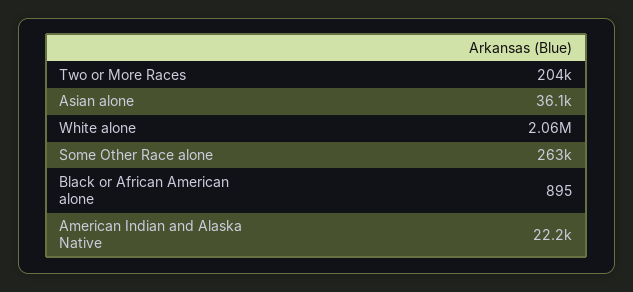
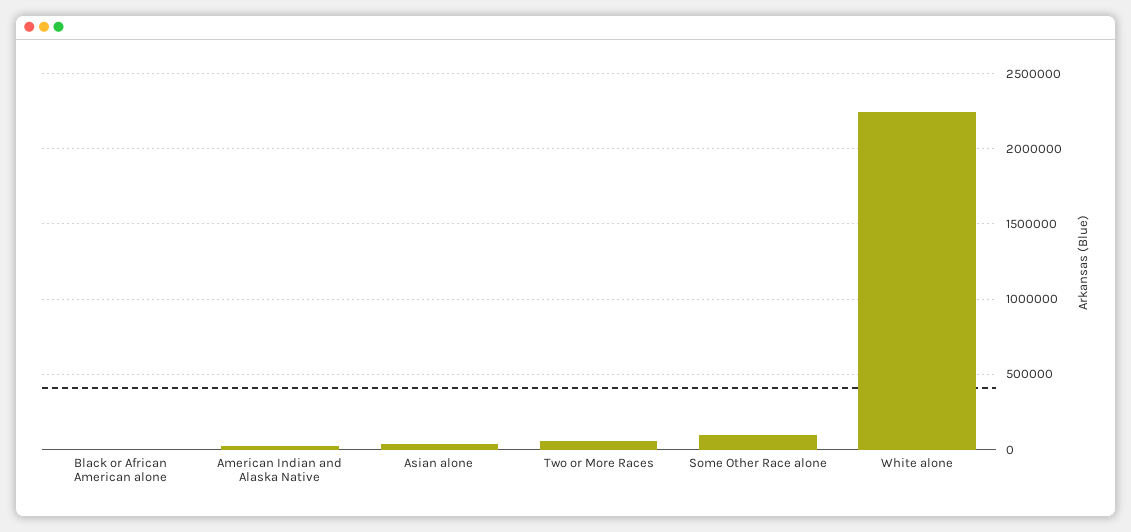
Two or More Races: 204000 -> 50000
White alone: 2060000 -> 2250000
Some Other Race alone: 263000 -> 100000

